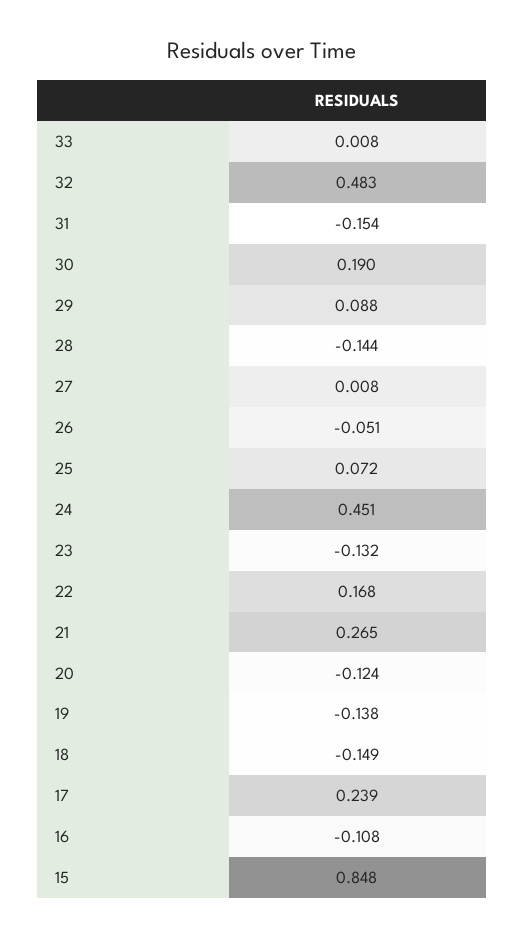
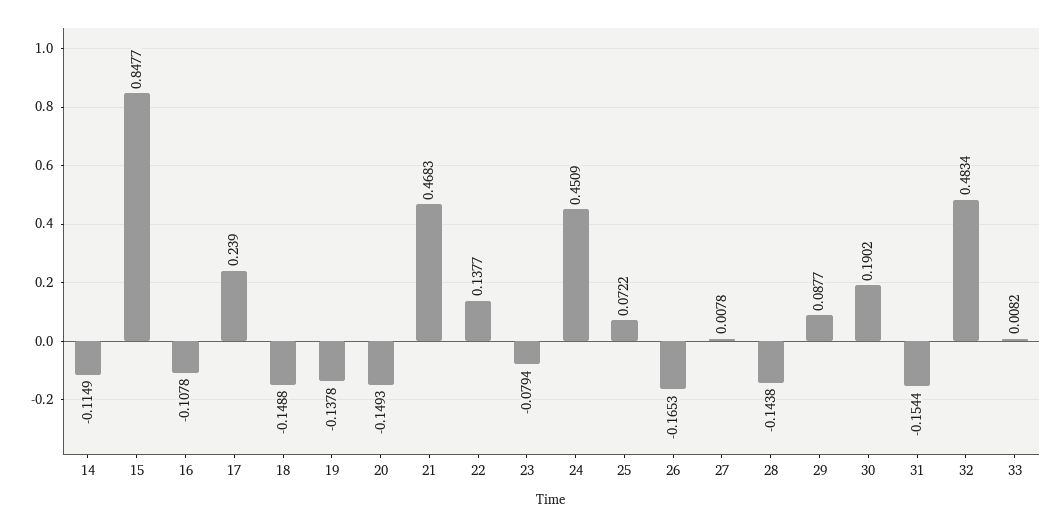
26: -0.051 -> -0.1653
23: -0.132 -> -0.0794
22: 0.168 -> 0.1377
21: 0.265 -> 0.4683
20: -0.124 -> -0.1493
14: none -> -0.1149

